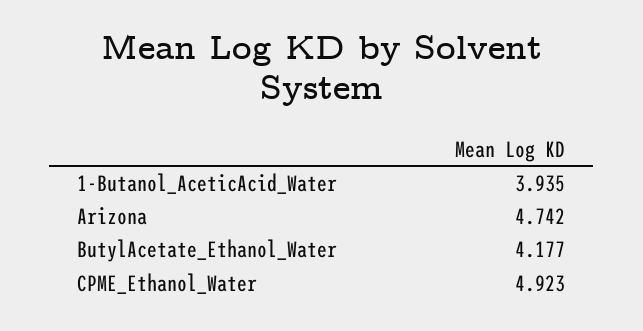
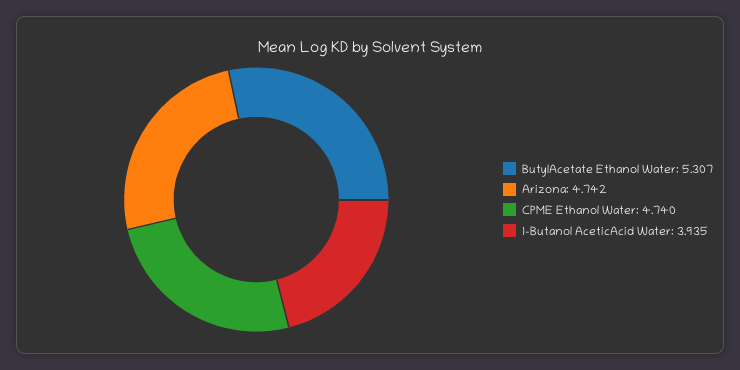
ButylAcetate_Ethanol_Water: 4.177 -> 5.307
CPME_Ethanol_Water: 4.923 -> 4.74

